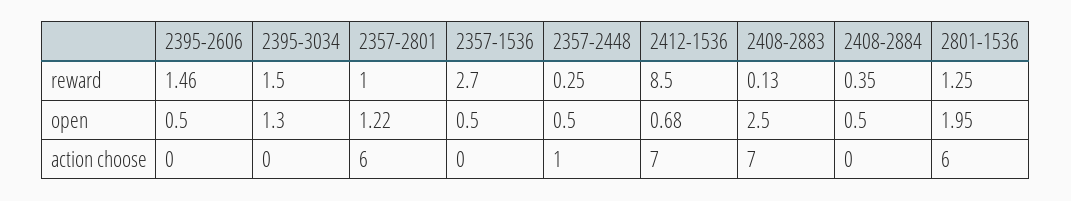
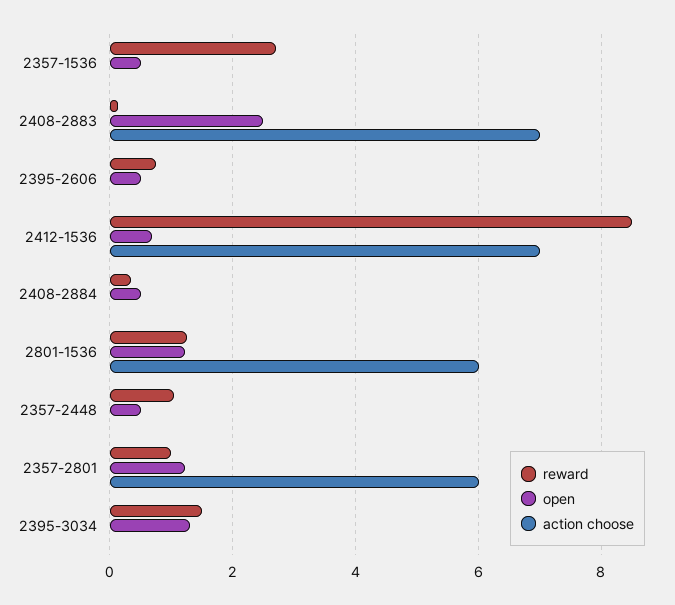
reward, 2395-2606: 1.46 -> 0.8
reward, 2357-2448: 0.25 -> 1
open, 2801-1536: 1.95 -> 1.2
action choose, 2357-2448: 1 -> 0

